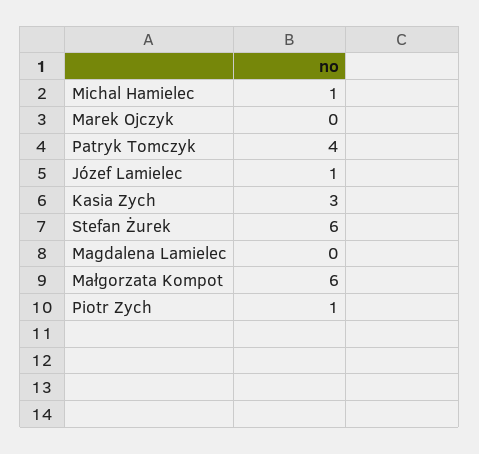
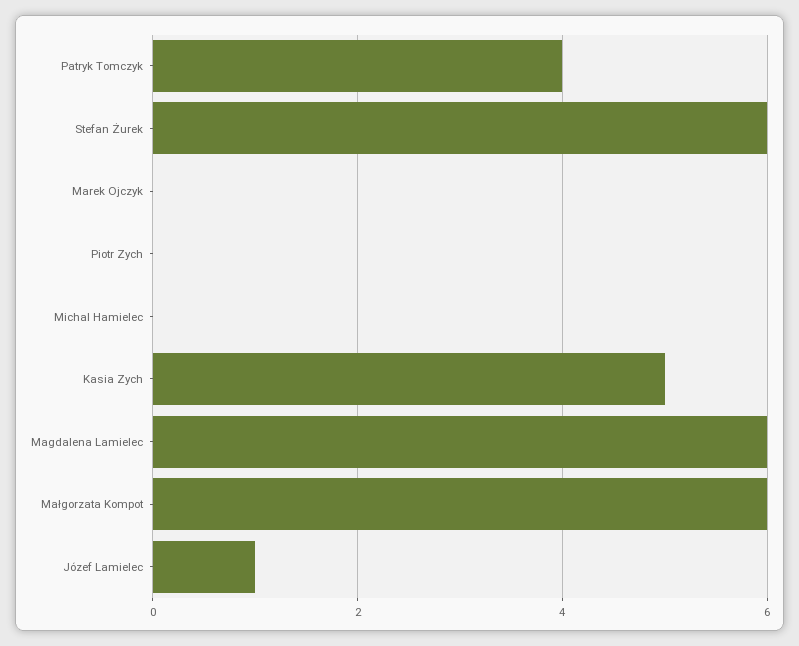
Michal Hamielec: 1 -> 0
Kasia Zych: 3 -> 5
Magdalena Lamielec: 0 -> 6
Piotr Zych: 1 -> 0

